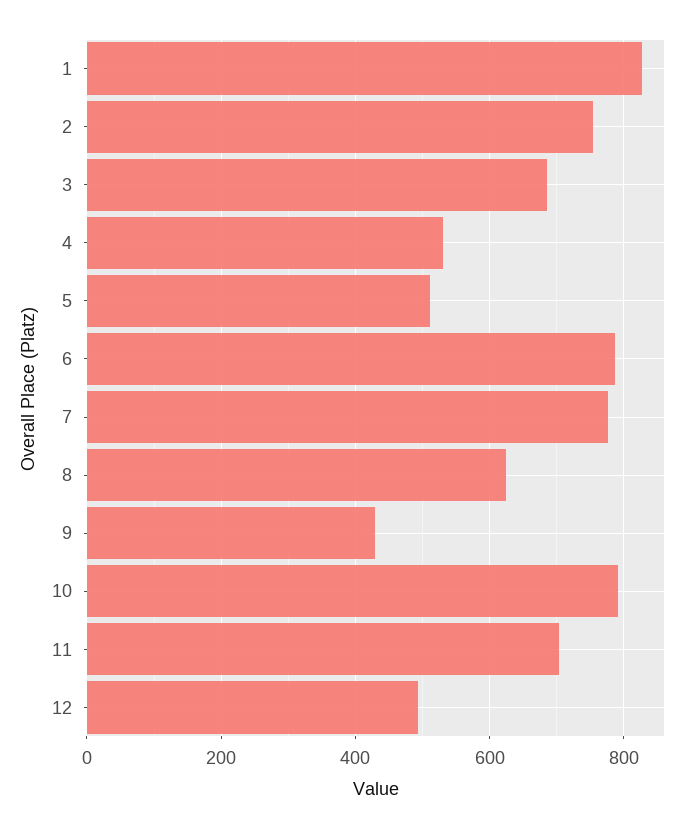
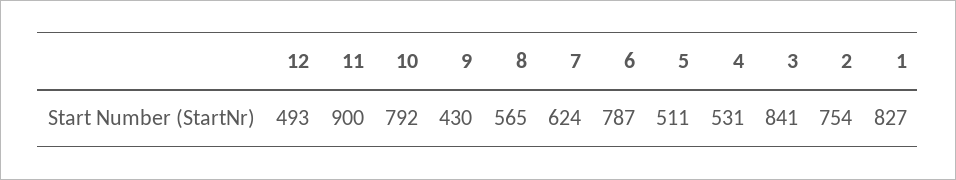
3: 680 -> 841
7: 780 -> 624
8: 620 -> 565
11: 700 -> 900

